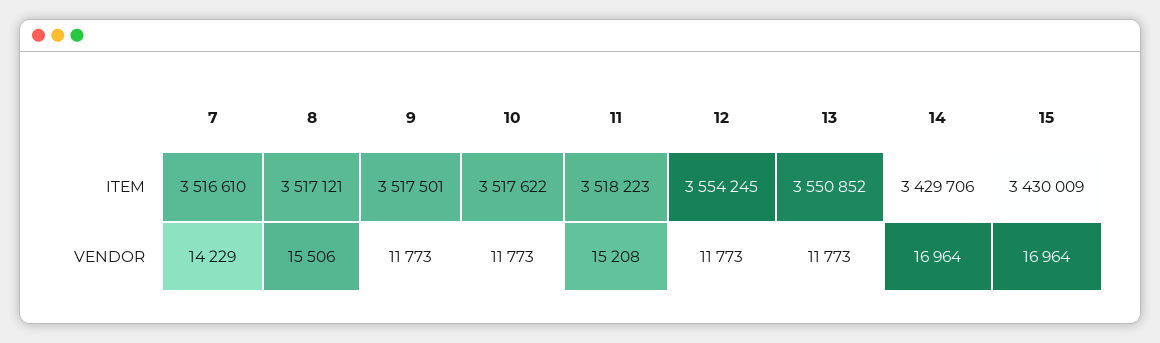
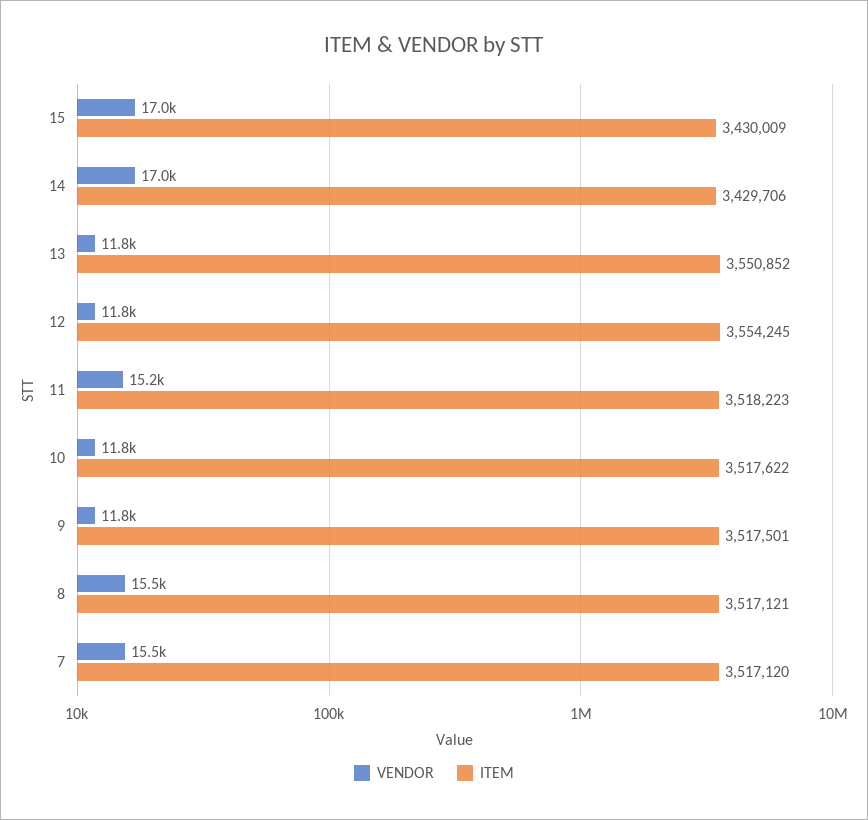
ITEM, 7: 3516610 -> 3517120
VENDOR, 7: 14229 -> 15500

